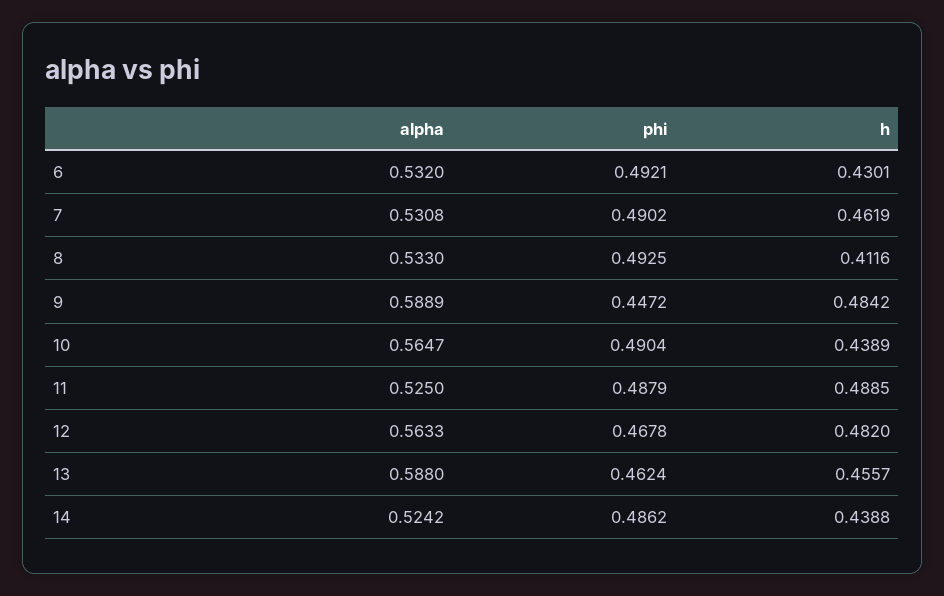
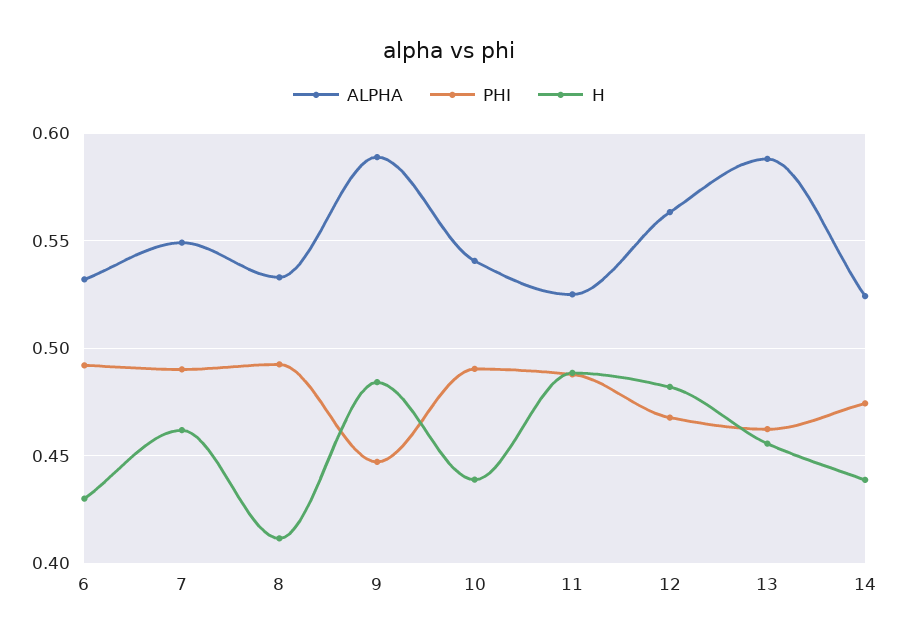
alpha, 7: 0.5308 -> 0.55
alpha, 10: 0.5647 -> 0.54
phi, 14: 0.4862 -> 0.475

